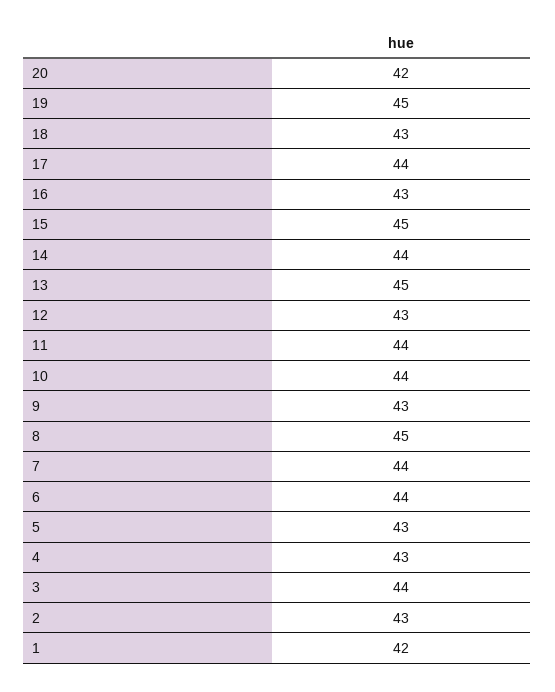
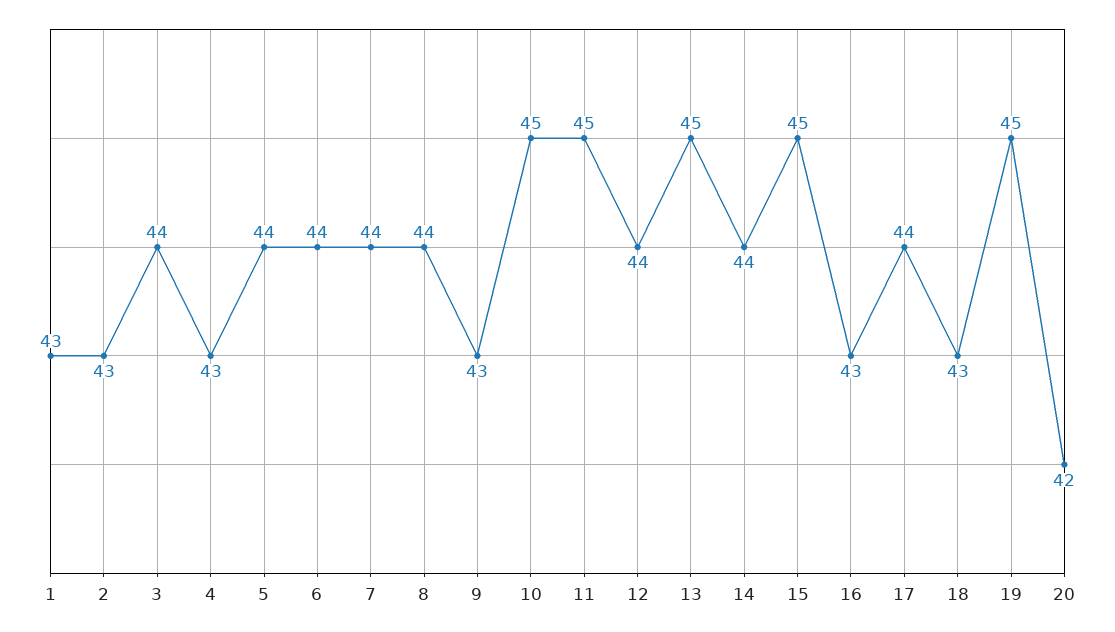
12: 43 -> 44
11: 44 -> 45
10: 44 -> 45
8: 45 -> 44
5: 43 -> 44
1: 42 -> 43

